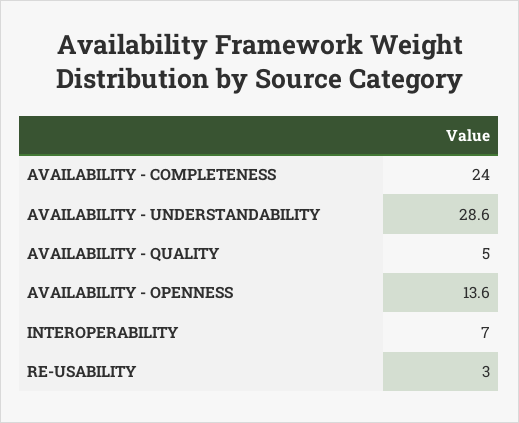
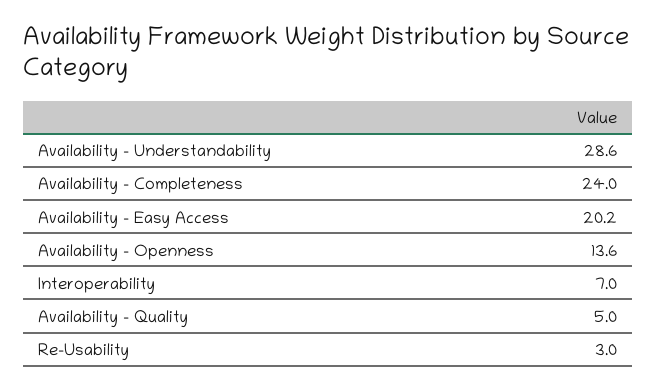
Availability - Easy Access: none -> 20.2

